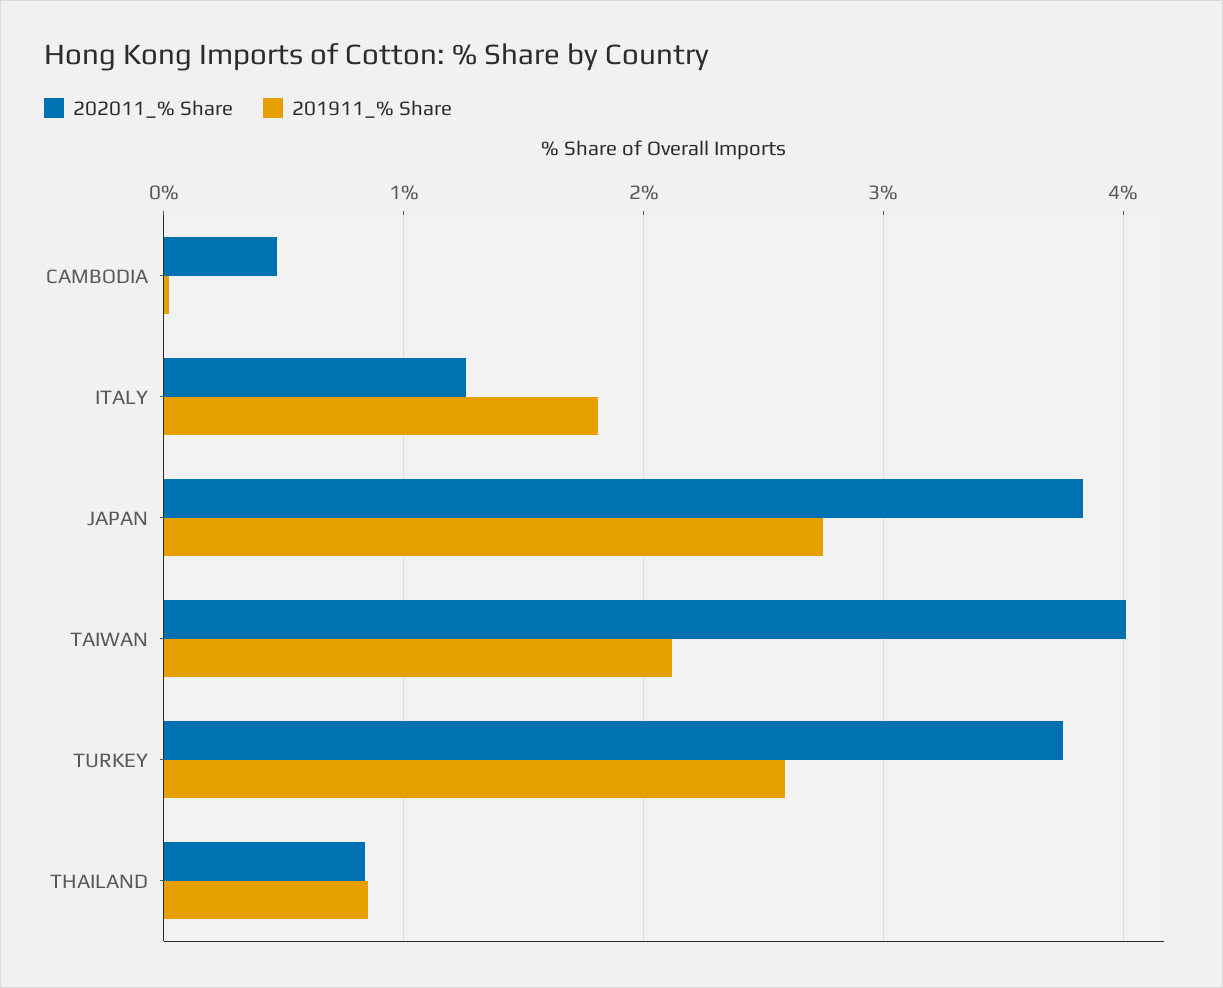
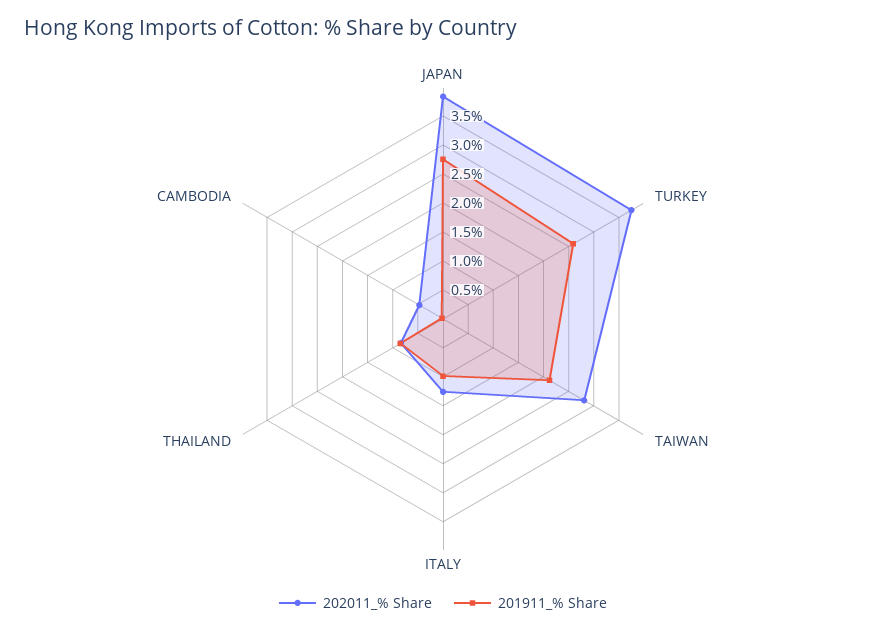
201911_% Share, ITALY: 1.8 -> 1
202011_% Share, TAIWAN: 4 -> 2.75

